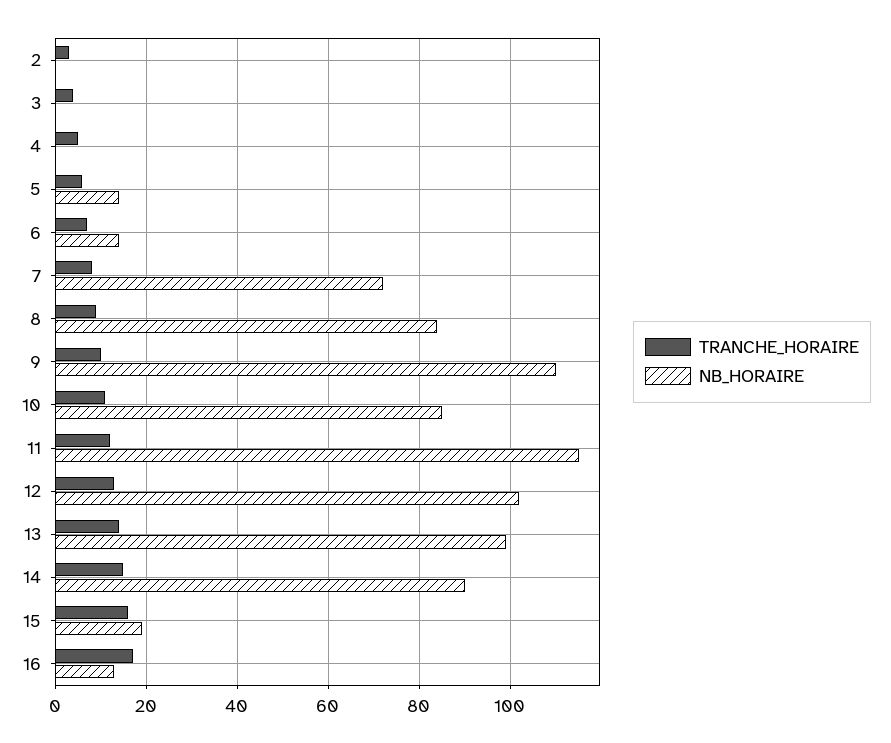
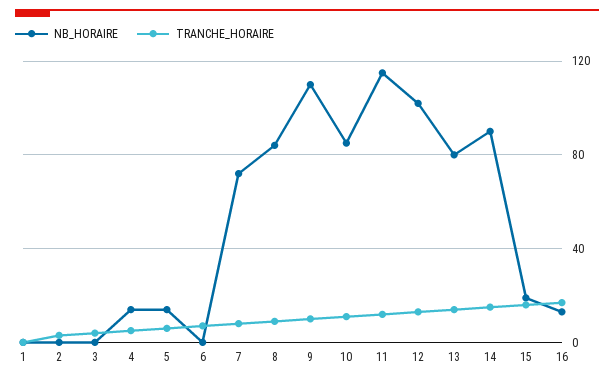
NB_HORAIRE, 4: 0 -> 15
NB_HORAIRE, 6: 15 -> 0
NB_HORAIRE, 13: 100 -> 80
NB_HORAIRE, 1: none -> 0
TRANCHE_HORAIRE, 1: none -> 0

